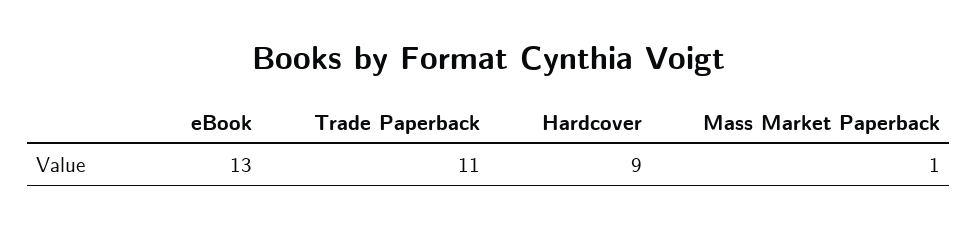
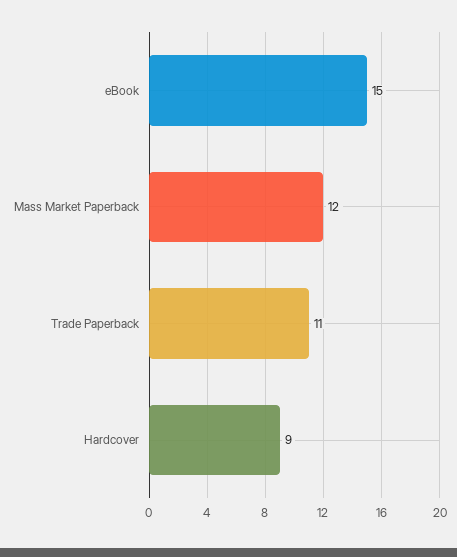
eBook: 13 -> 15
Mass Market Paperback: 1 -> 12

